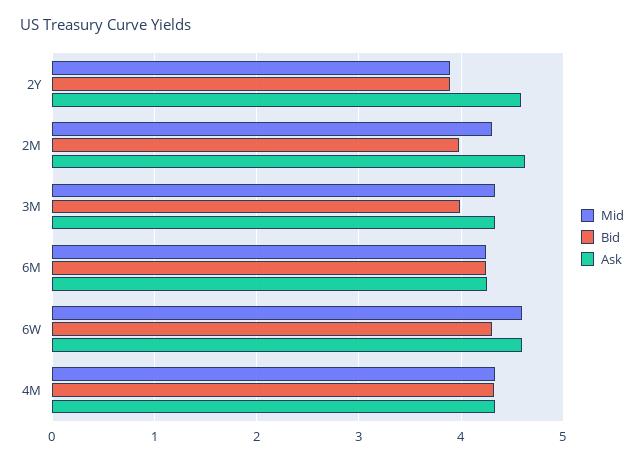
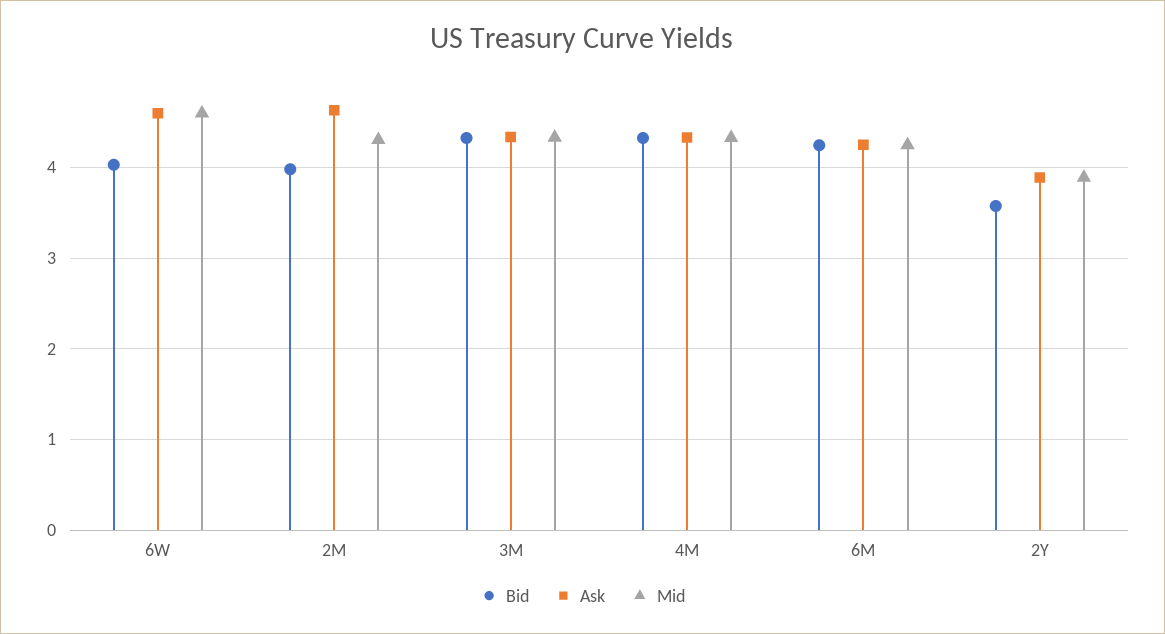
Bid, 2Y: 3.9 -> 3.6
Ask, 2Y: 4.6 -> 3.9
Bid, 3M: 4 -> 4.3
Bid, 6W: 4.3 -> 4

